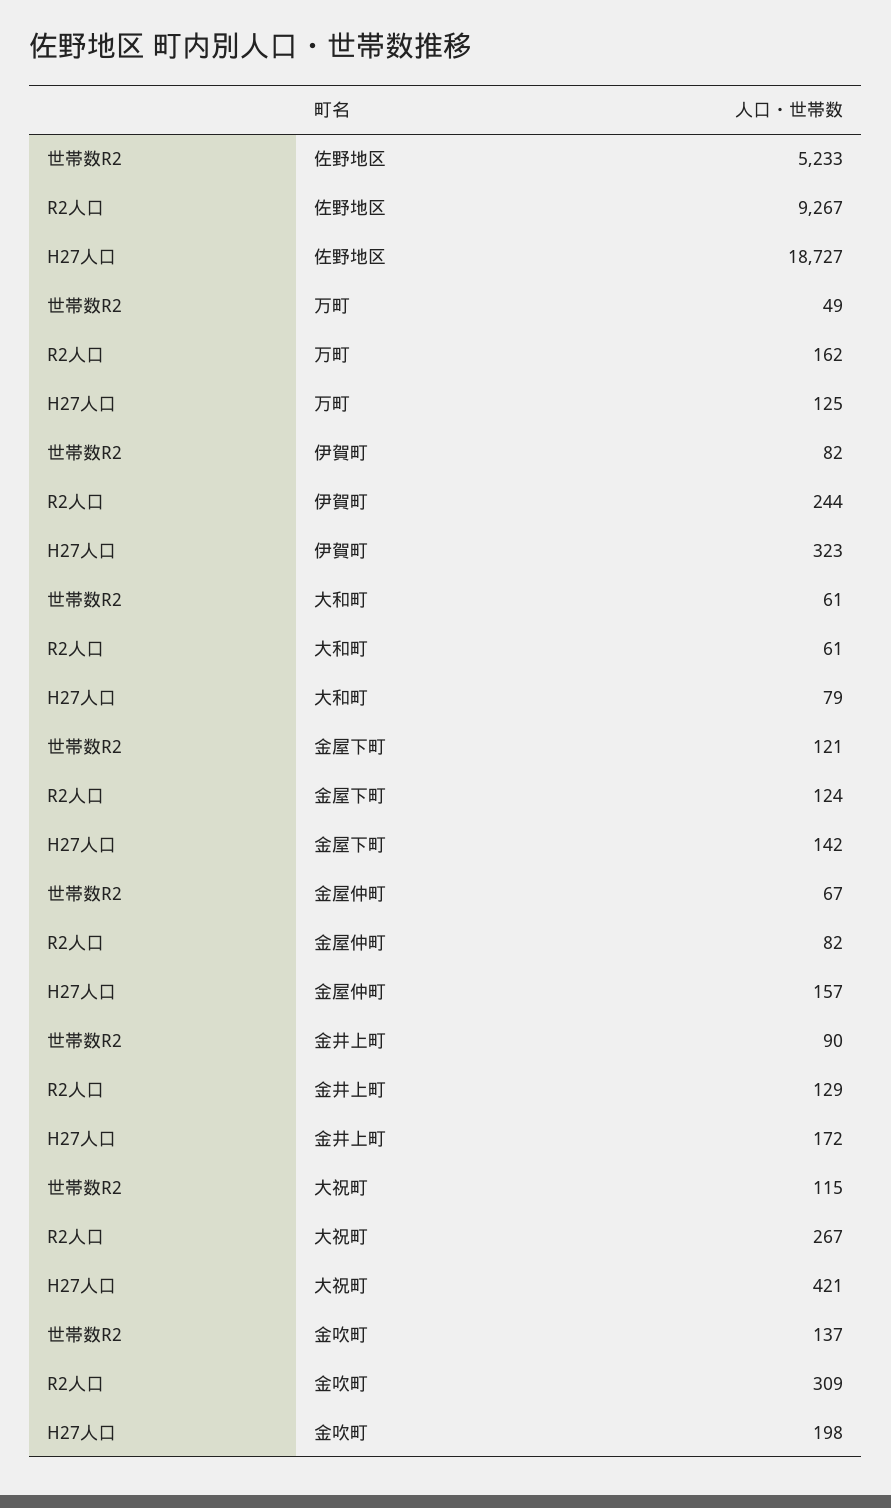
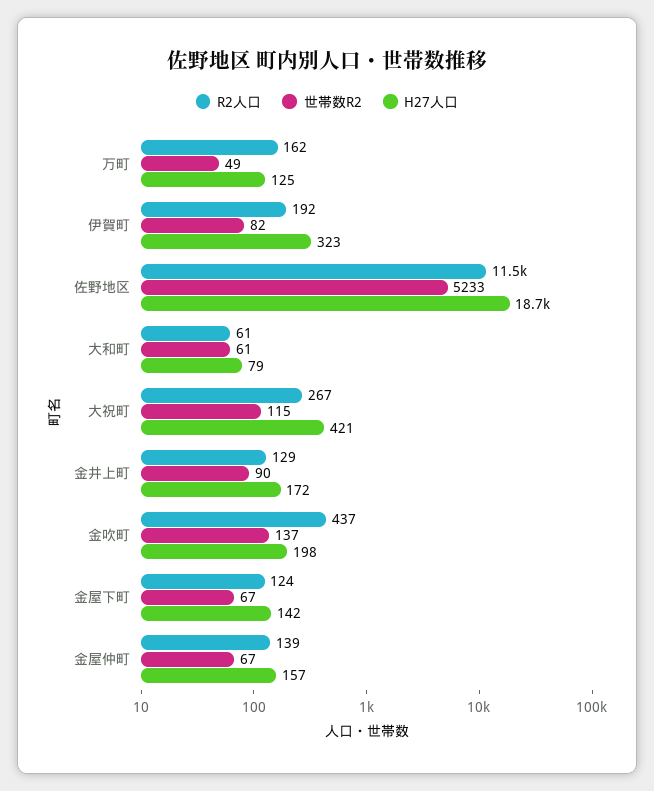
R2人口, 佐野地区: 9267 -> 11500
R2人口, 伊賀町: 244 -> 192
世帯数R2, 金屋下町: 121 -> 67
R2人口, 金屋仲町: 82 -> 139
R2人口, 金吹町: 309 -> 437

